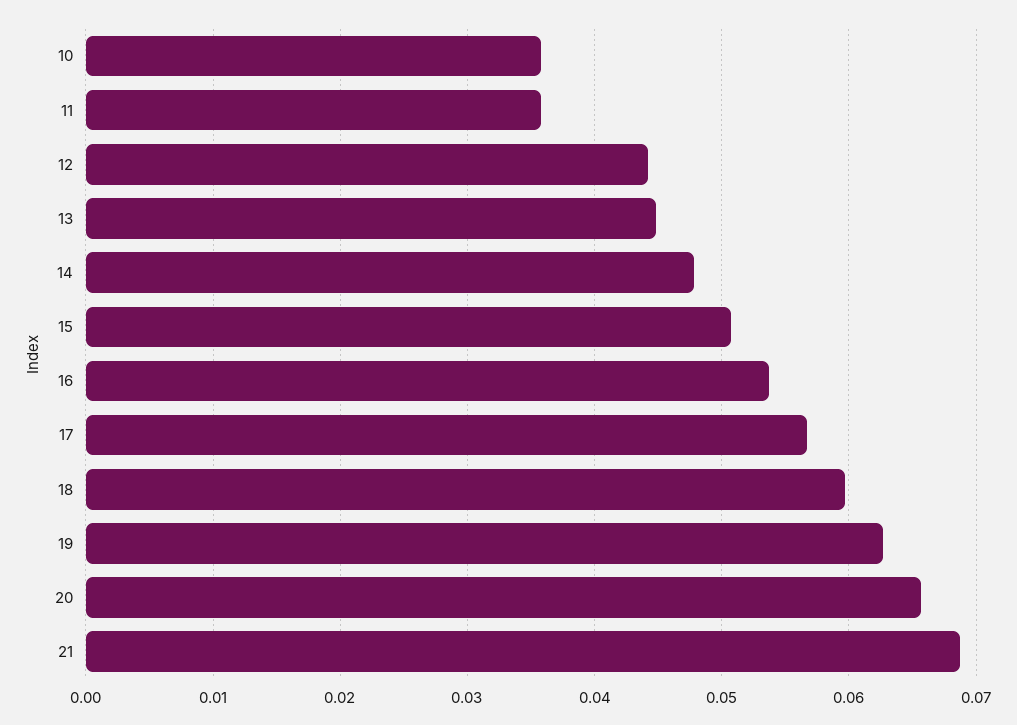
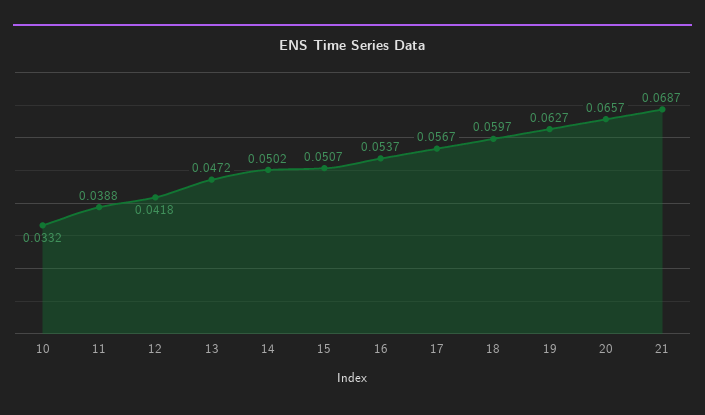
10: 0.036 -> 0.0332
11: 0.036 -> 0.0388
12: 0.044 -> 0.0418
13: 0.045 -> 0.0472
14: 0.048 -> 0.0502

